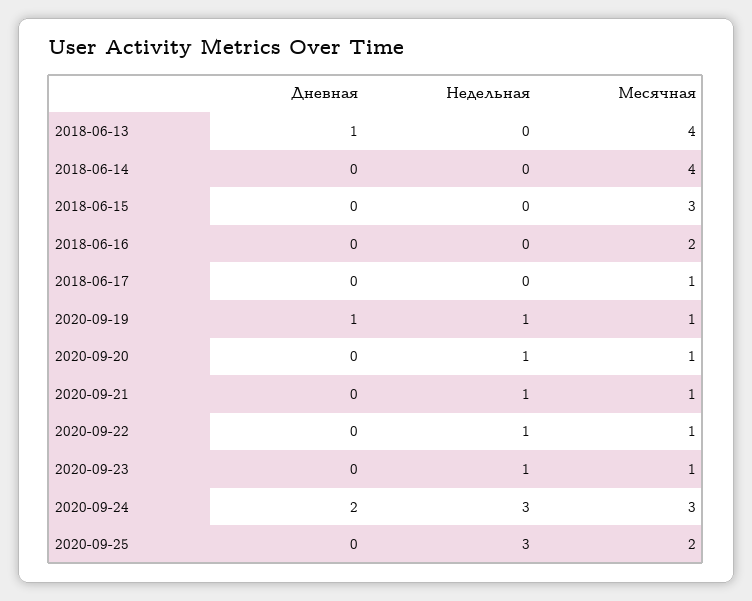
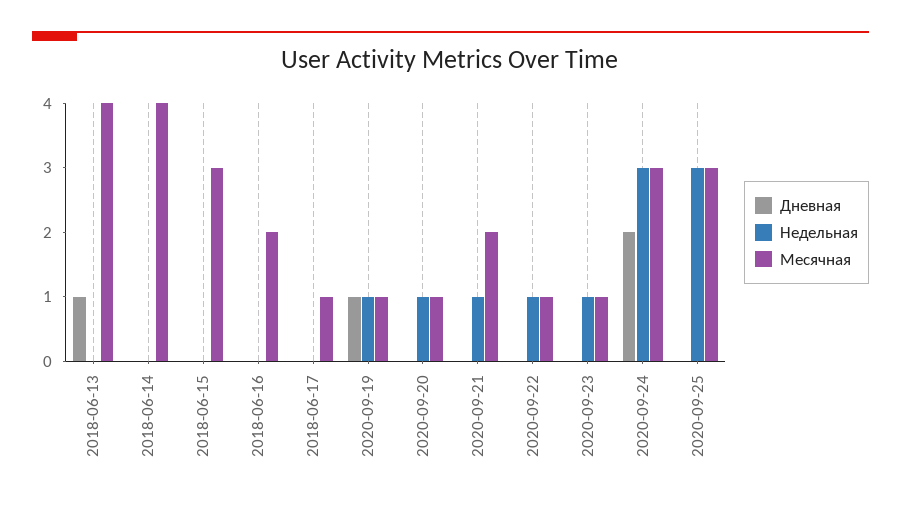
Месячная, 2020-09-21: 1 -> 2
Месячная, 2020-09-25: 2 -> 3

